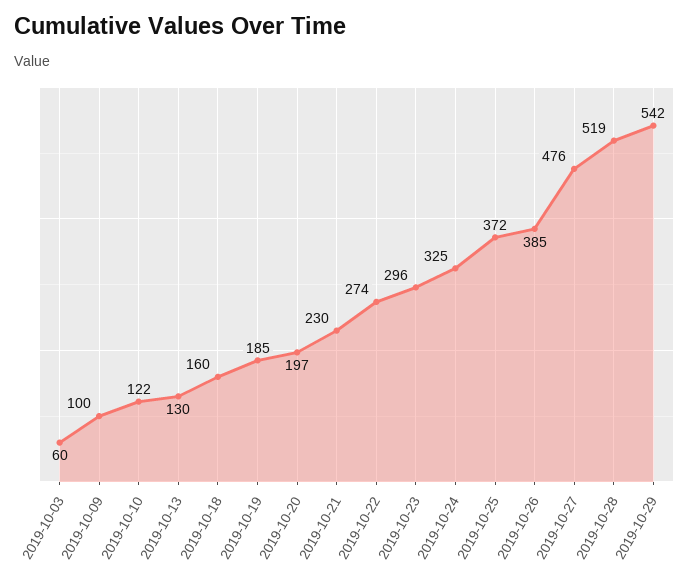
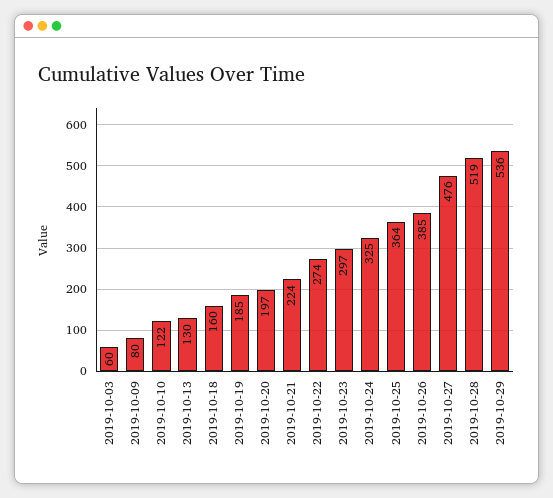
2019-10-09: 100 -> 80
2019-10-21: 230 -> 224
2019-10-23: 296 -> 297
2019-10-25: 372 -> 364
2019-10-29: 542 -> 536

